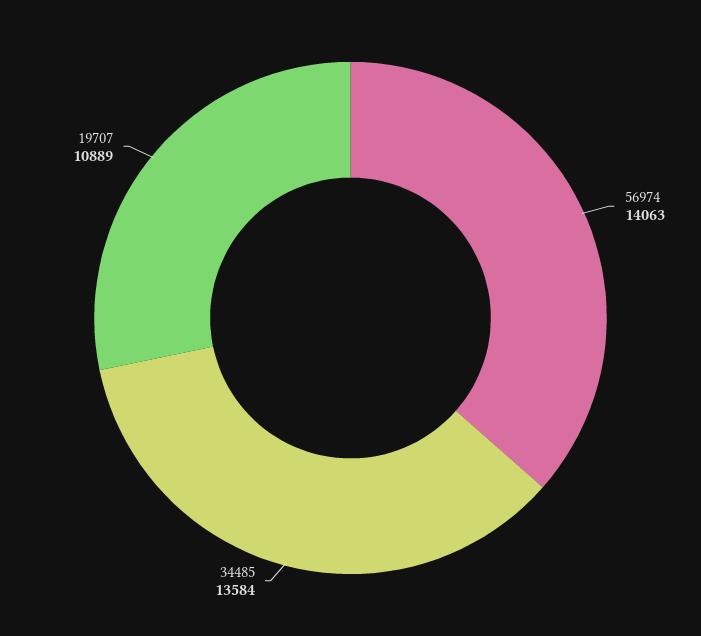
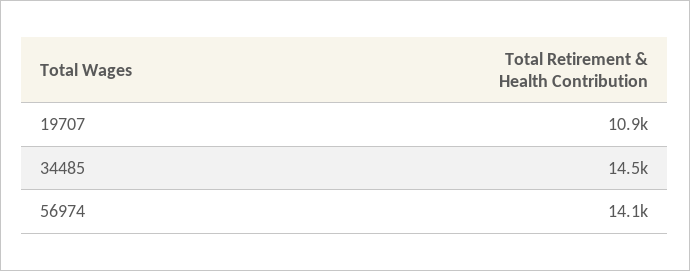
34485: 13584 -> 14500

